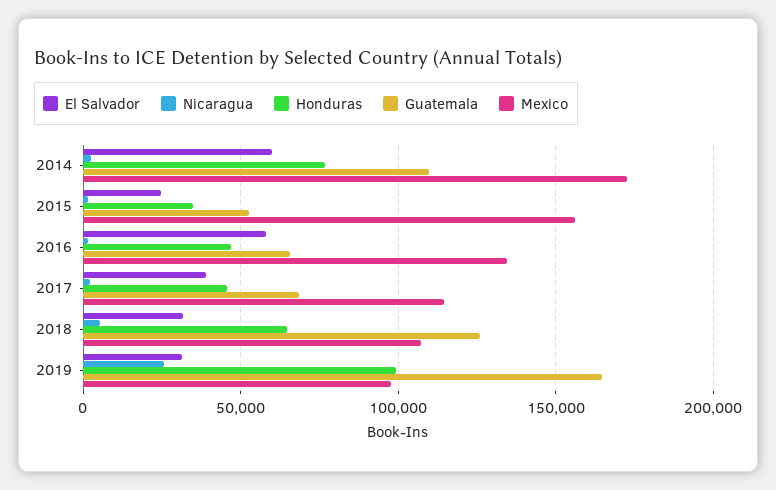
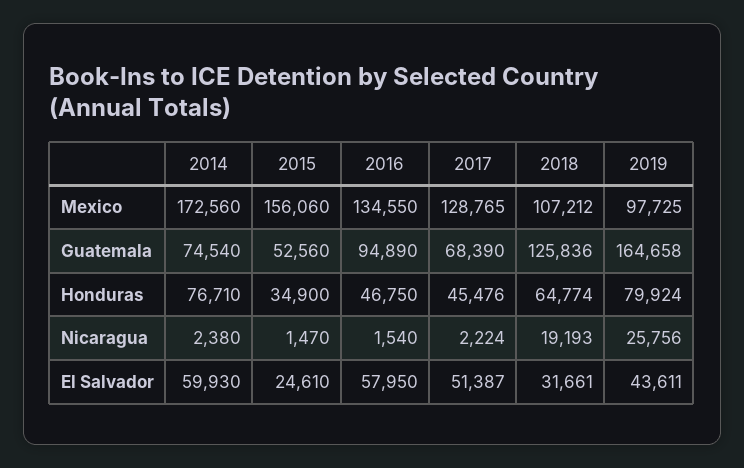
Guatemala, 2014: 110000 -> 74540
Guatemala, 2016: 65000 -> 94890
El Salvador, 2017: 40000 -> 51387
Mexico, 2017: 115000 -> 128765
Nicaragua, 2018: 5000 -> 19193
El Salvador, 2019: 30000 -> 43611
Honduras, 2019: 100000 -> 79924

